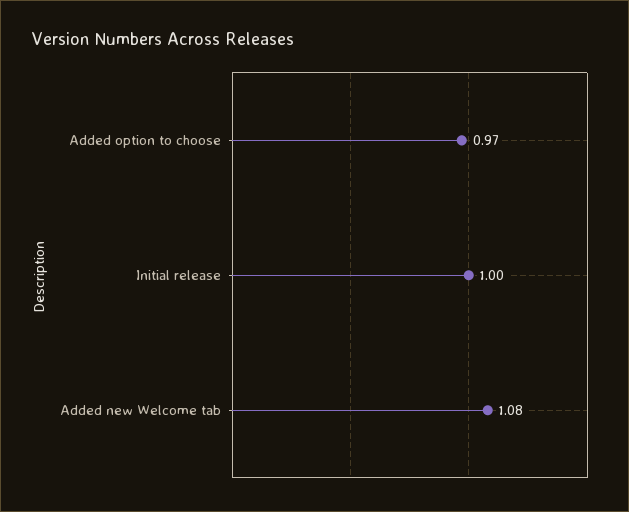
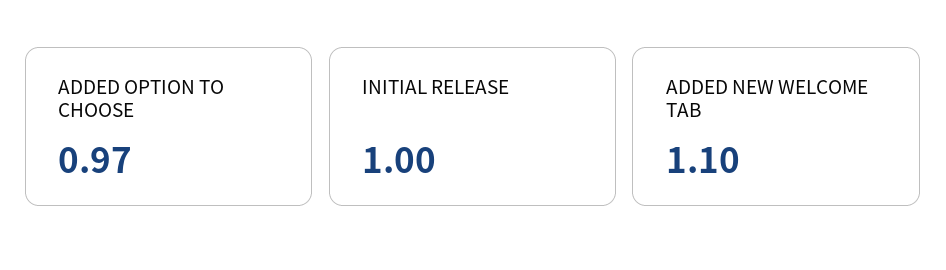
Added new Welcome tab: 1.08 -> 1.1

